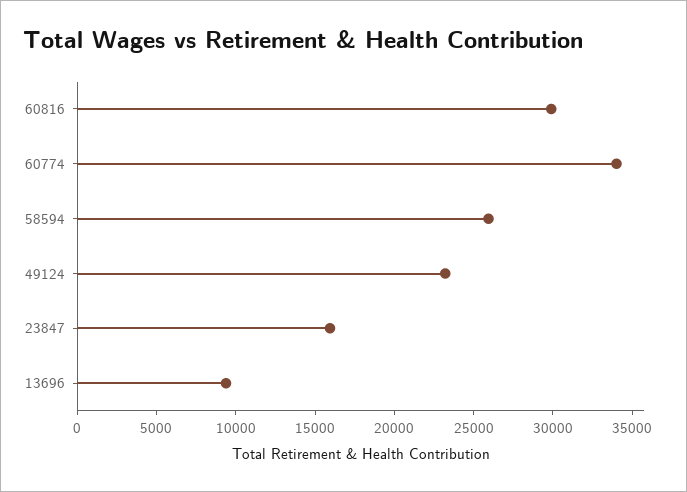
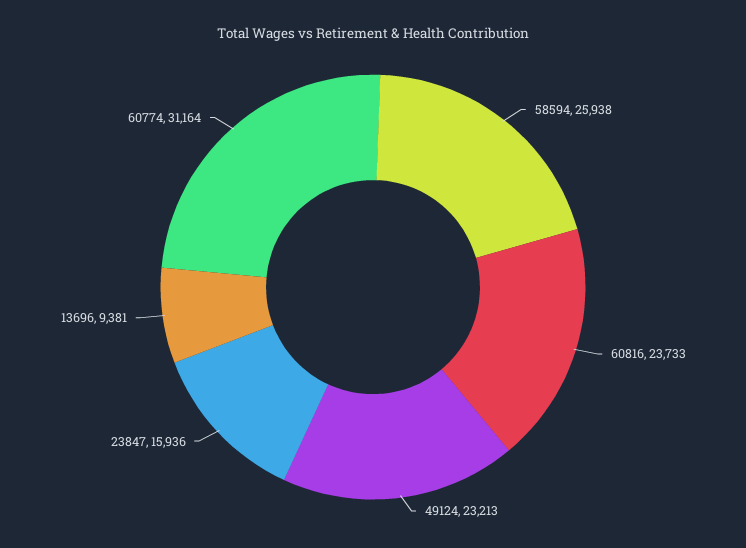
60816: 30000 -> 23733
60774: 34000 -> 31164

